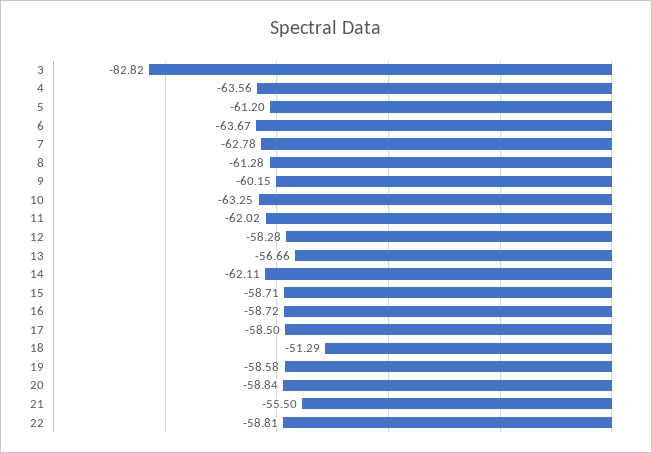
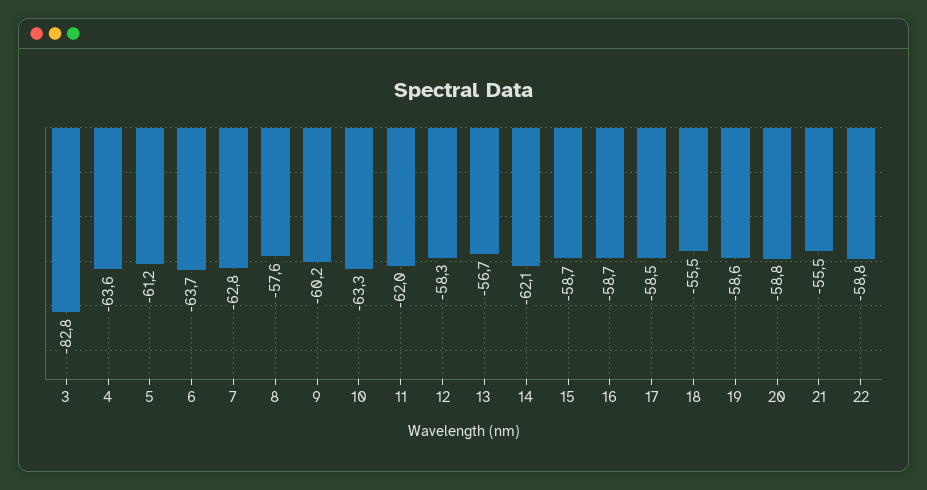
8: -61.28 -> -57.6
18: -51.29 -> -55.5

